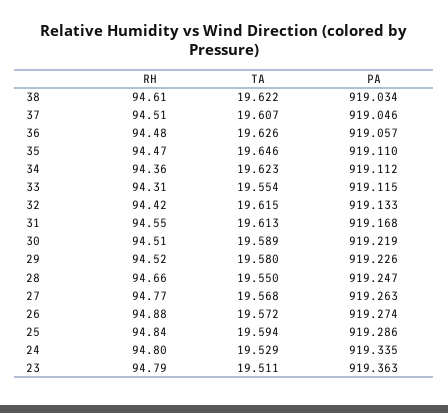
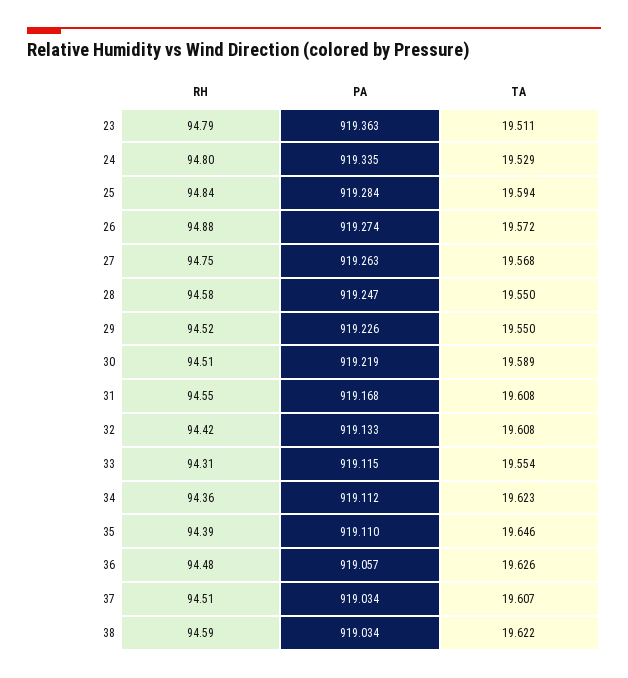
RH, 38: 94.61 -> 94.59
PA, 37: 919.046 -> 919.034
RH, 35: 94.47 -> 94.39
TA, 32: 19.615 -> 19.608
TA, 31: 19.613 -> 19.608
TA, 29: 19.58 -> 19.55
RH, 28: 94.66 -> 94.58
RH, 27: 94.77 -> 94.75
PA, 25: 919.286 -> 919.284

